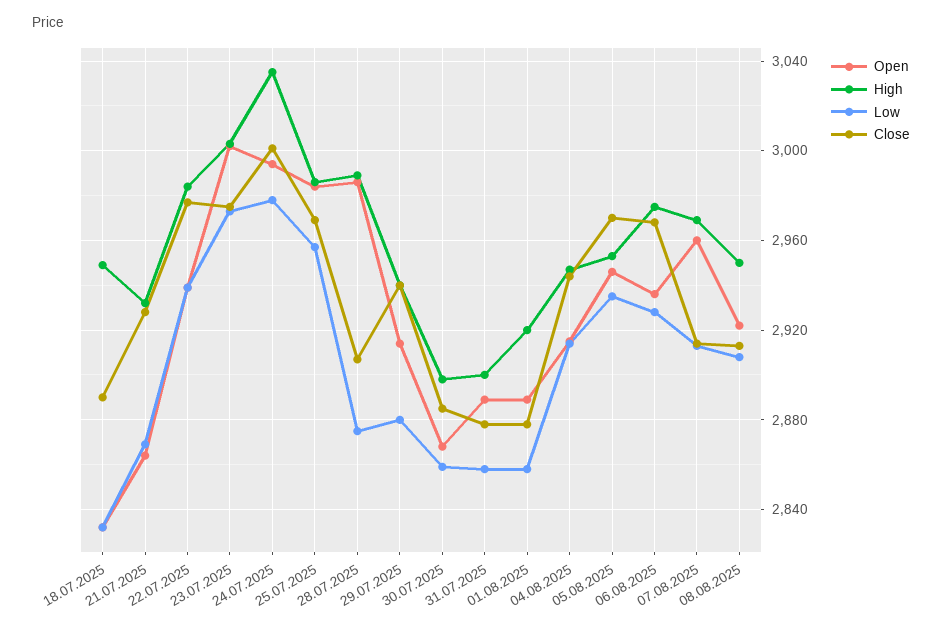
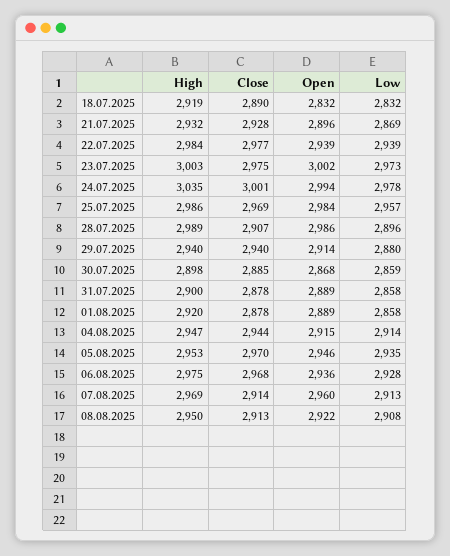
High, 18.07.2025: 2950 -> 2919
Open, 21.07.2025: 2865 -> 2896
Low, 28.07.2025: 2875 -> 2896

